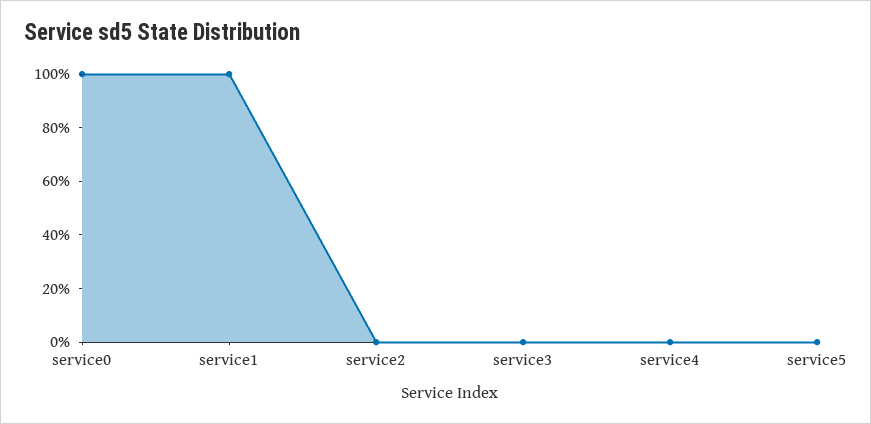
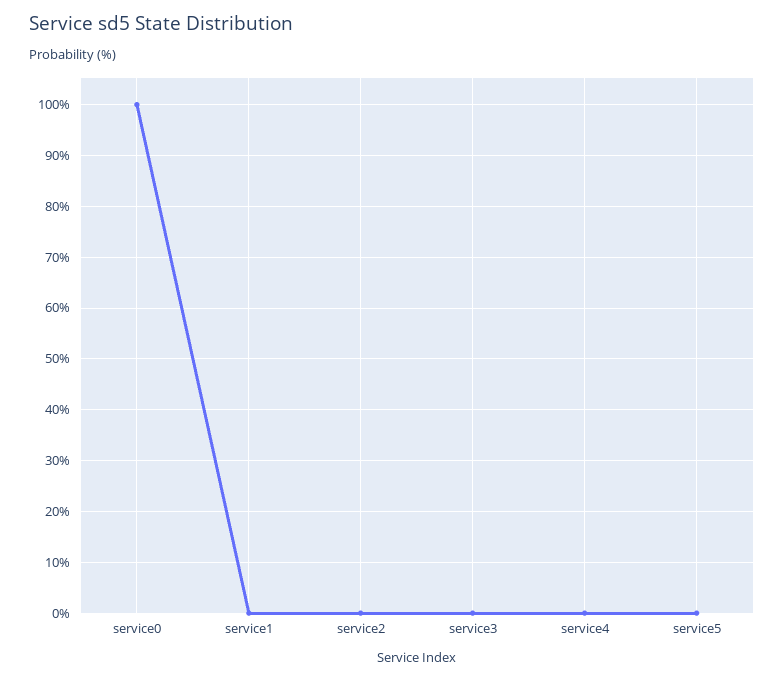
service1: 100 -> 0

